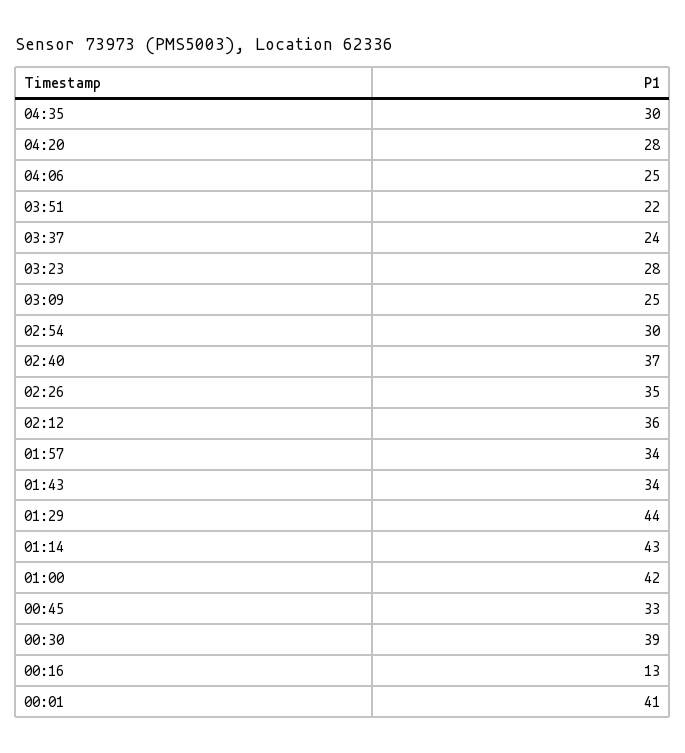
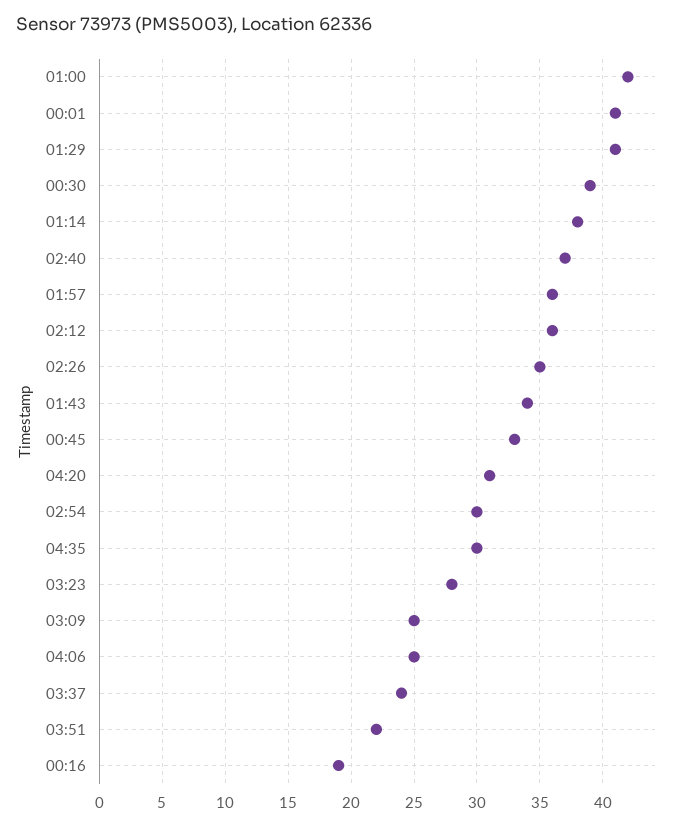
04:20: 28 -> 31
01:57: 34 -> 36
01:29: 44 -> 41
01:14: 43 -> 38
00:16: 13 -> 19

